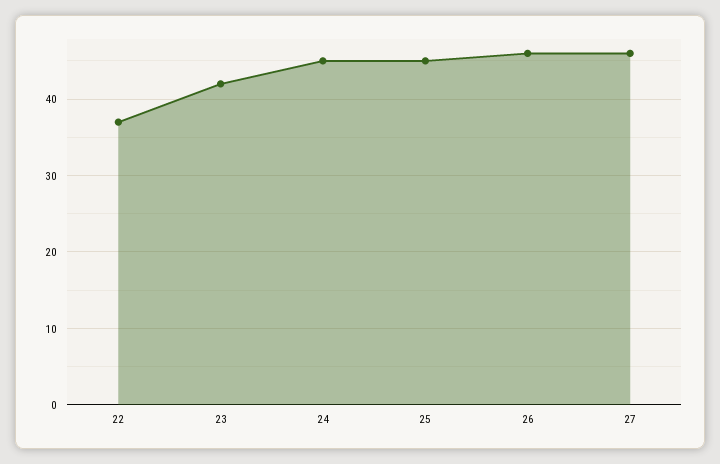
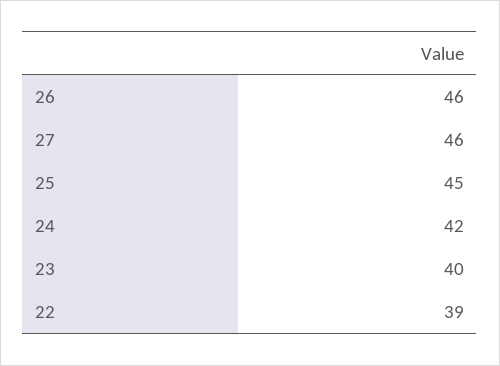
22: 37 -> 39
23: 42 -> 40
24: 45 -> 42

